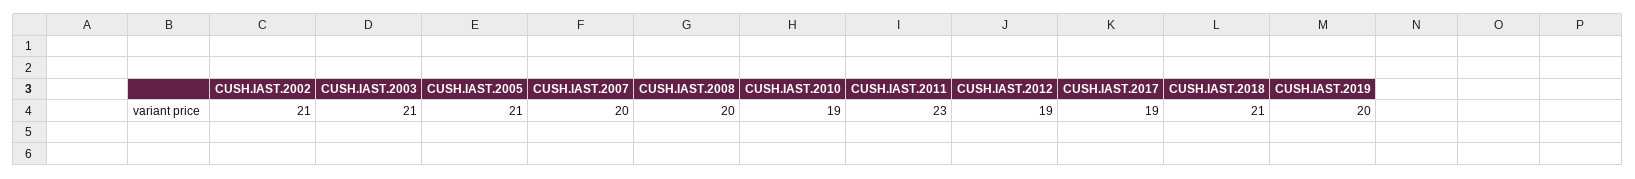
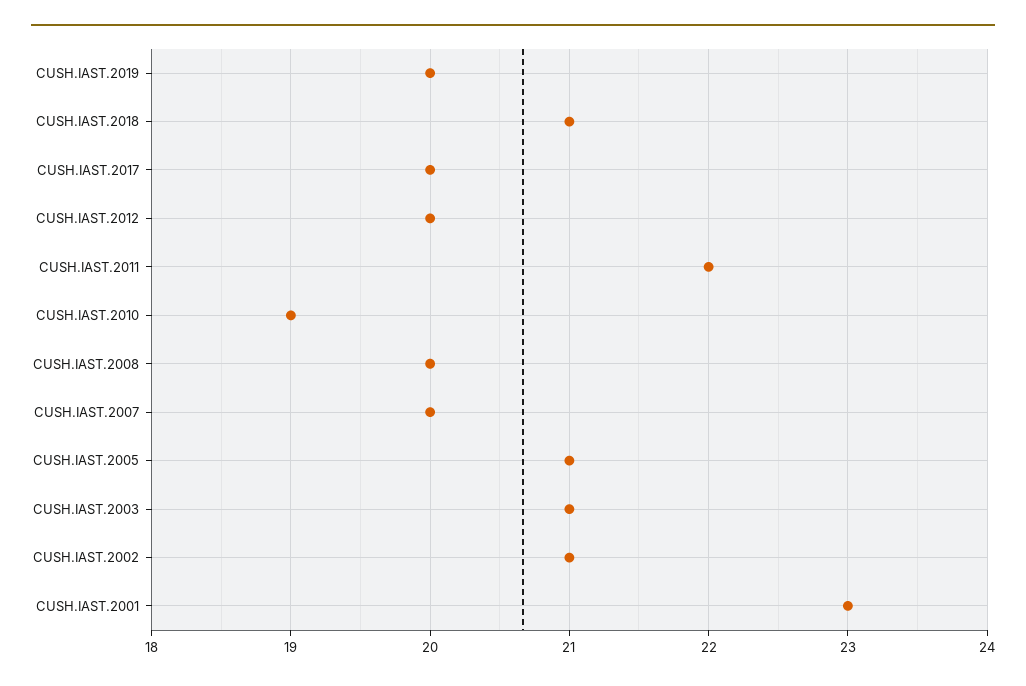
CUSH.IAST.2011: 23 -> 22
CUSH.IAST.2012: 19 -> 20
CUSH.IAST.2017: 19 -> 20
CUSH.IAST.2001: none -> 23

